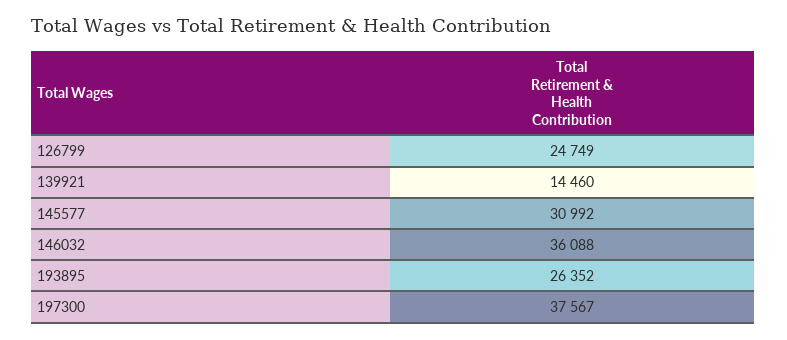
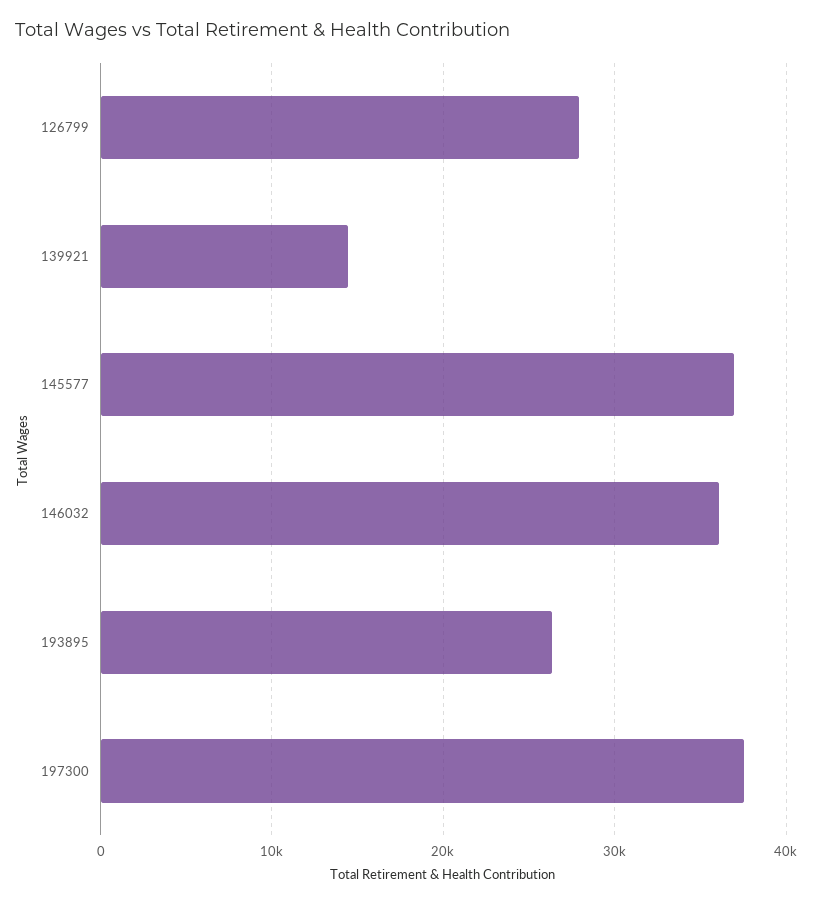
126799: 24749 -> 28000
145577: 30992 -> 37000

